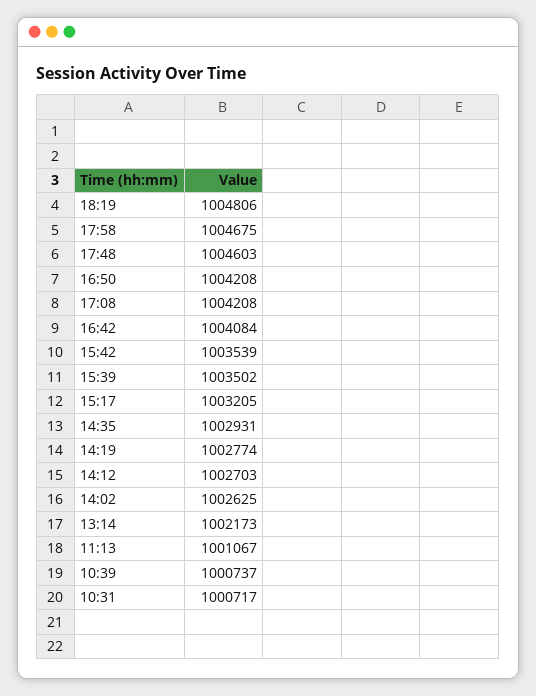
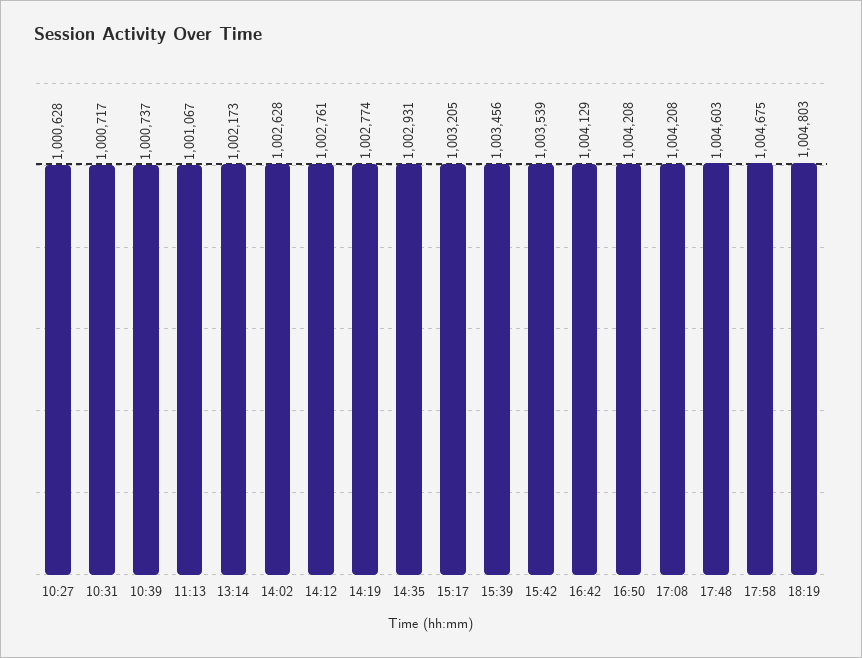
18:19: 1004806 -> 1004803
16:42: 1004084 -> 1004129
15:39: 1003502 -> 1003456
14:12: 1002703 -> 1002761
14:02: 1002625 -> 1002628
10:27: none -> 1000628

